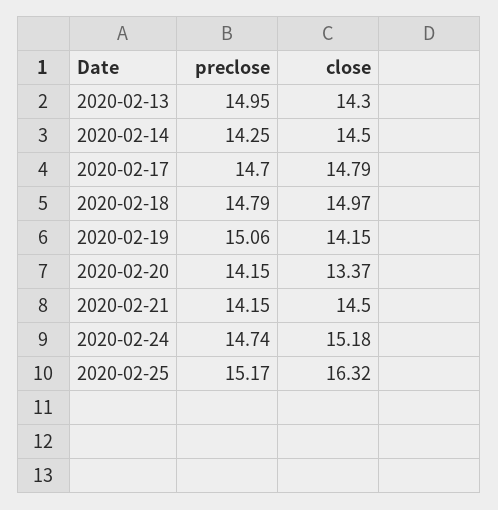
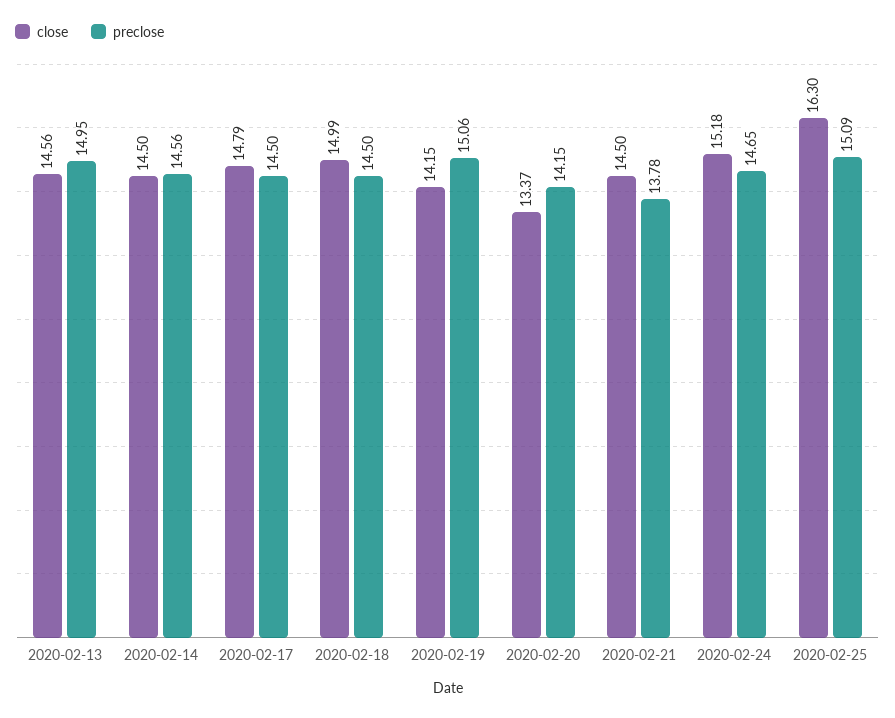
close, 2020-02-13: 14.3 -> 14.56
preclose, 2020-02-14: 14.25 -> 14.56
preclose, 2020-02-17: 14.7 -> 14.5
preclose, 2020-02-18: 14.79 -> 14.5
close, 2020-02-18: 14.97 -> 14.99
preclose, 2020-02-21: 14.15 -> 13.78
preclose, 2020-02-24: 14.74 -> 14.65
preclose, 2020-02-25: 15.17 -> 15.09
close, 2020-02-25: 16.32 -> 16.3

